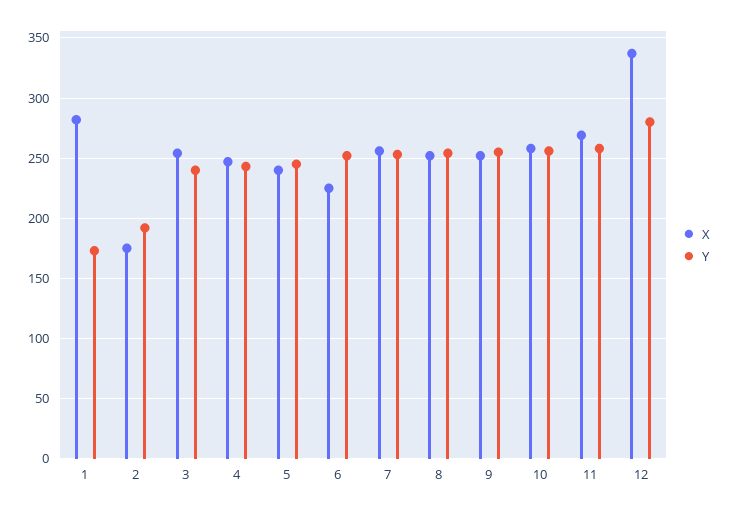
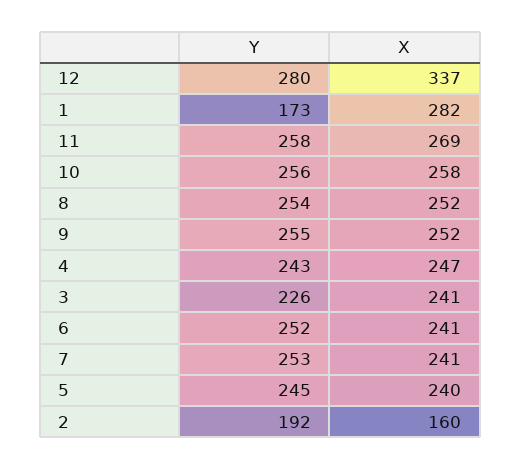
X, 2: 175 -> 160
X, 3: 255 -> 241
Y, 3: 240 -> 226
X, 6: 225 -> 241
X, 7: 255 -> 241

